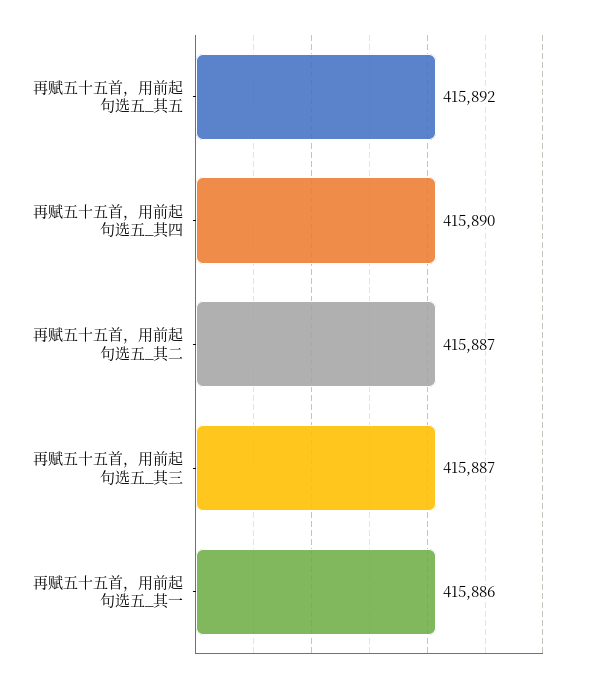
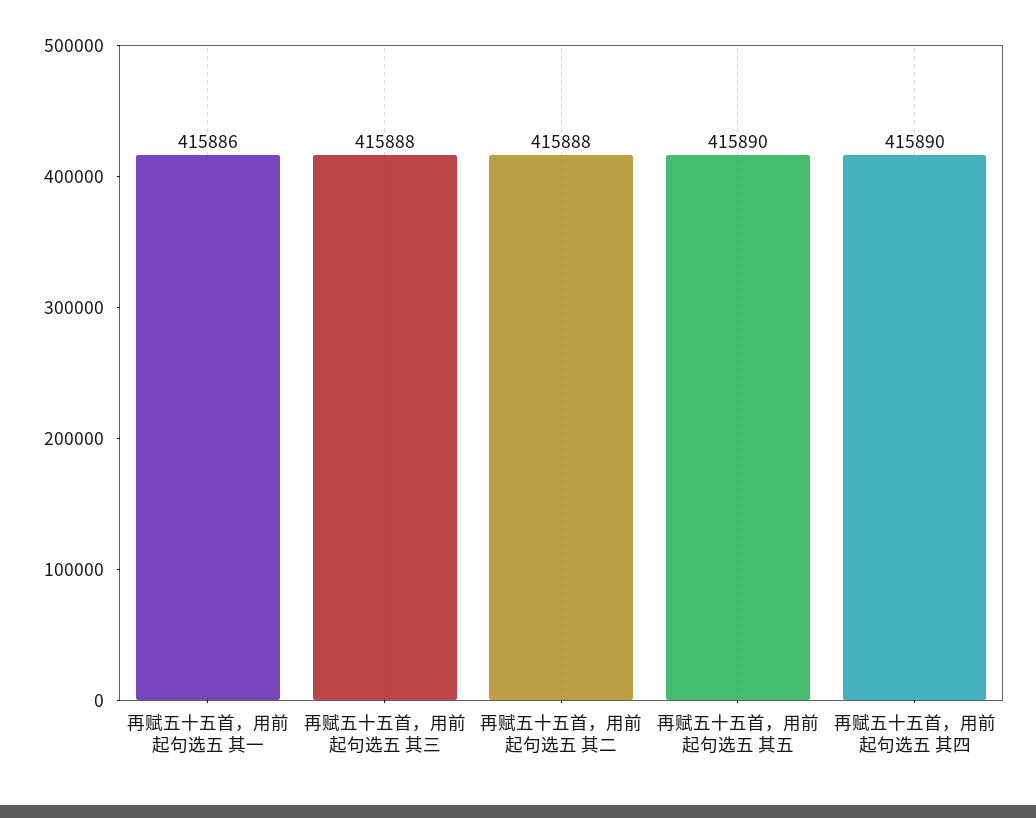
再赋五十五首，用前起句选五_其五: 415892 -> 415890
再赋五十五首，用前起句选五_其二: 415887 -> 415888
再赋五十五首，用前起句选五_其三: 415887 -> 415888

